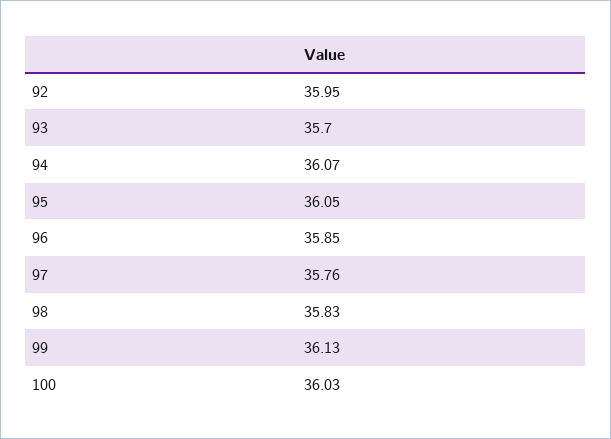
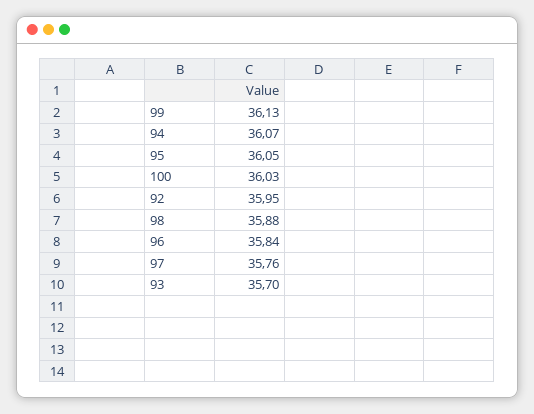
96: 35.85 -> 35.84
98: 35.83 -> 35.88

